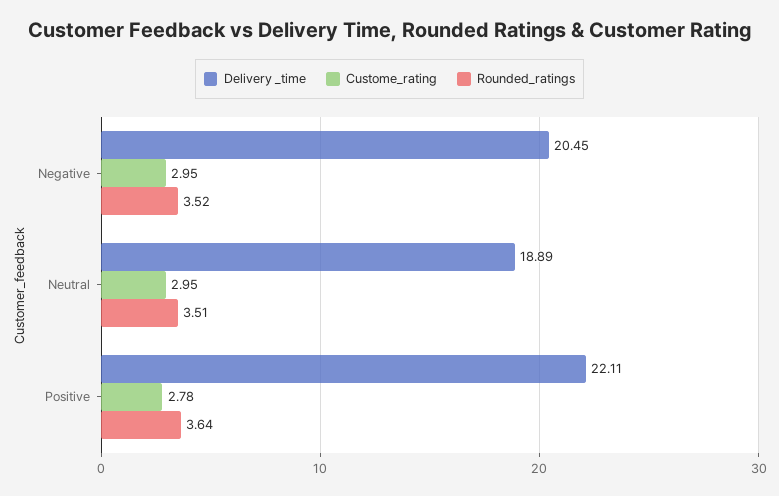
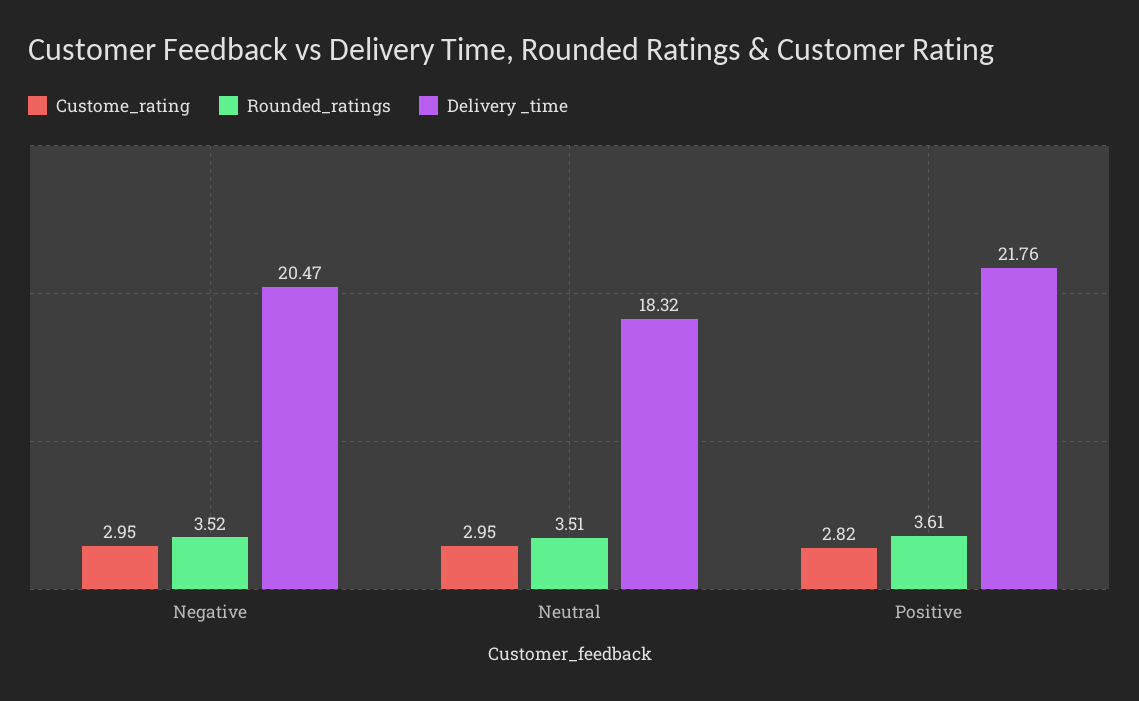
Delivery _time, Negative: 20.45 -> 20.47
Delivery _time, Neutral: 18.89 -> 18.32
Delivery _time, Positive: 22.11 -> 21.76
Custome_rating, Positive: 2.78 -> 2.82
Rounded_ratings, Positive: 3.64 -> 3.61

